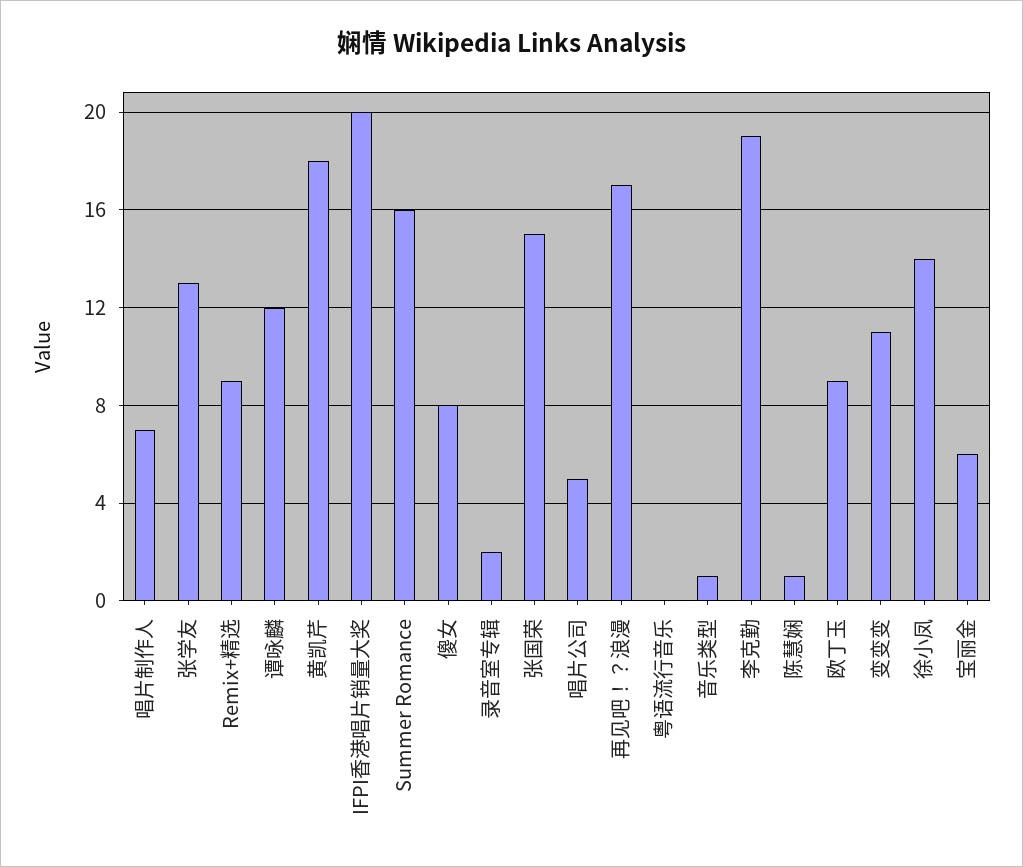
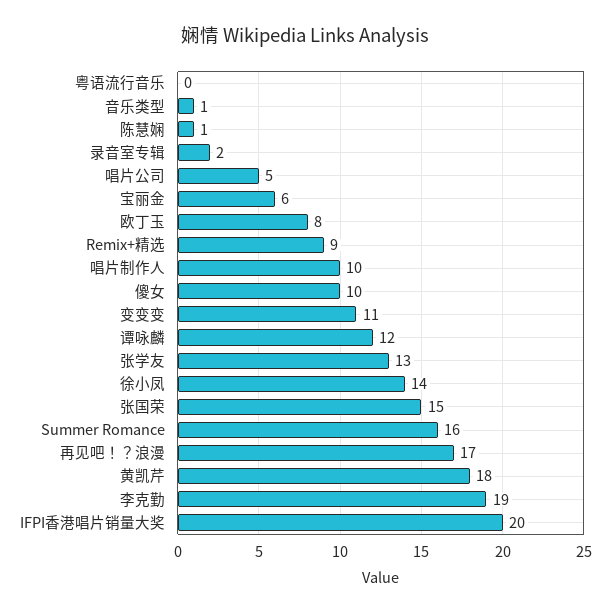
唱片制作人: 7 -> 10
傻女: 8 -> 10
欧丁玉: 9 -> 8

